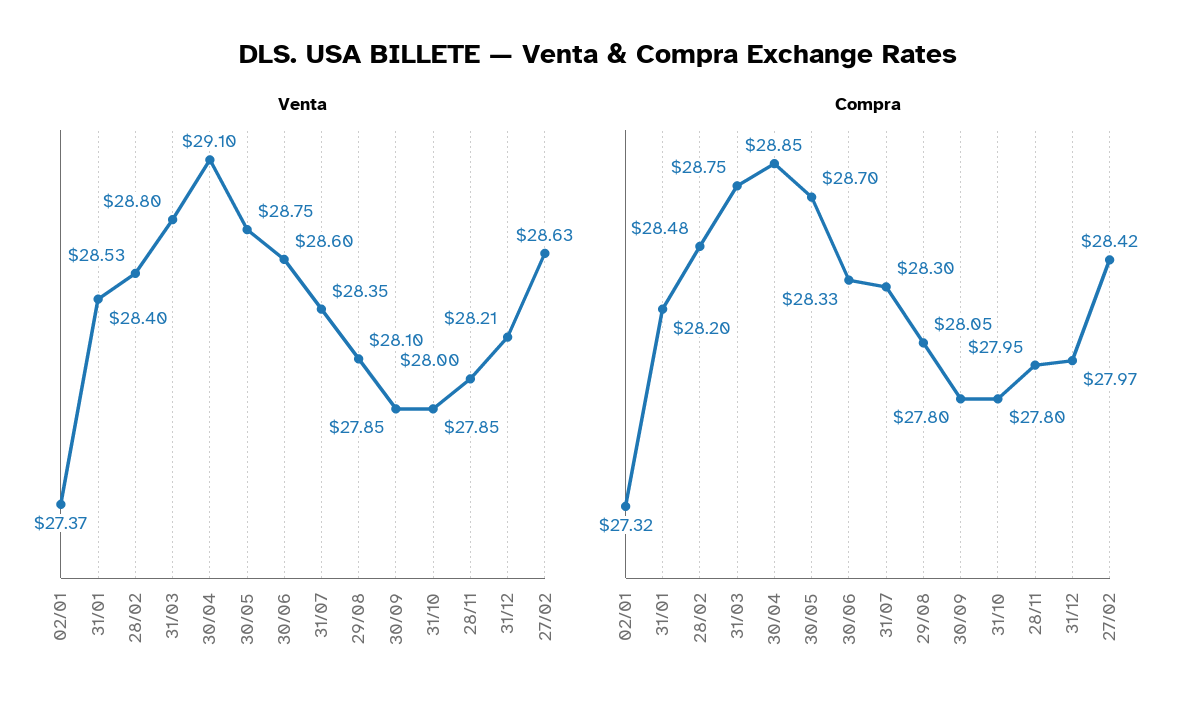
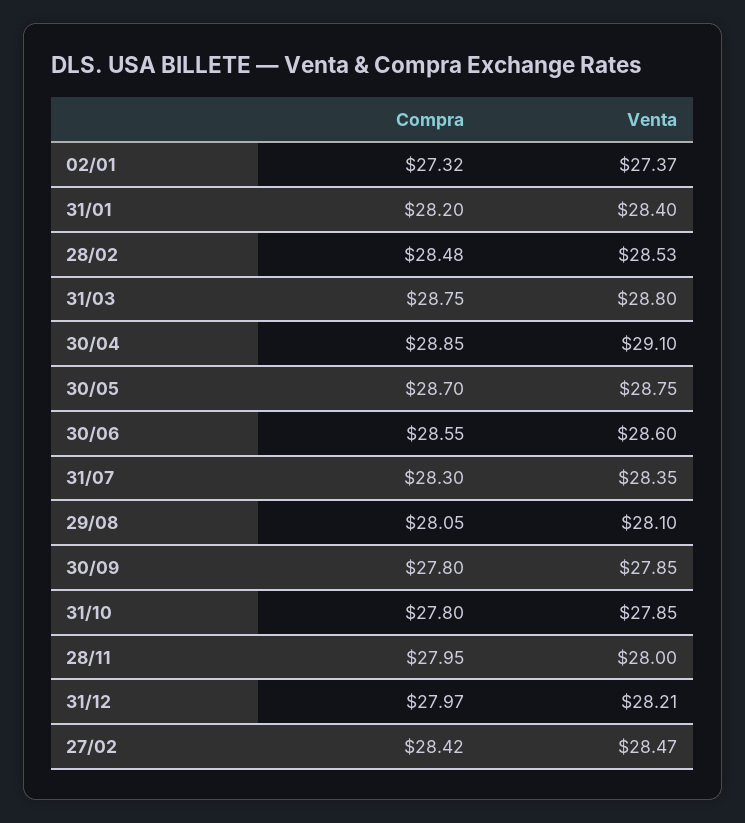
Venta, 27/02: 28.63 -> 28.47
Compra, 30/06: 28.33 -> 28.55

